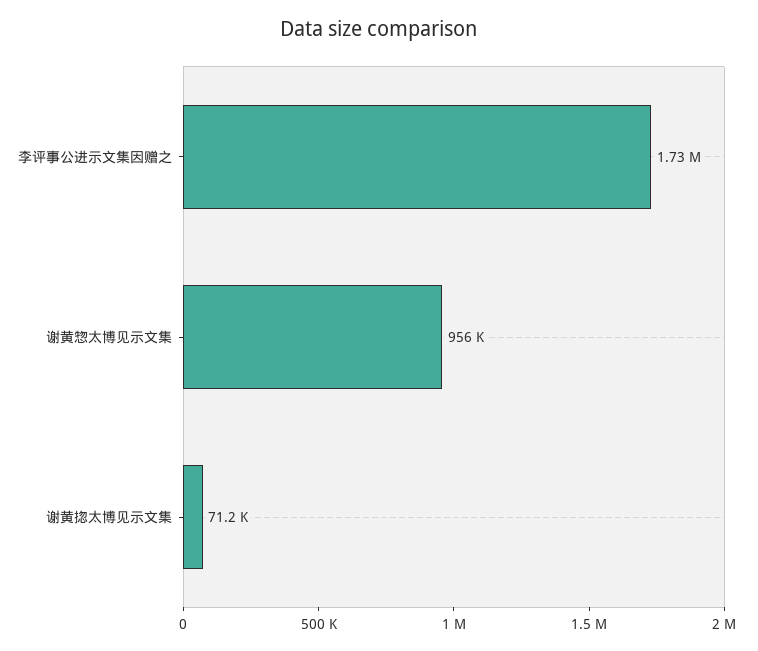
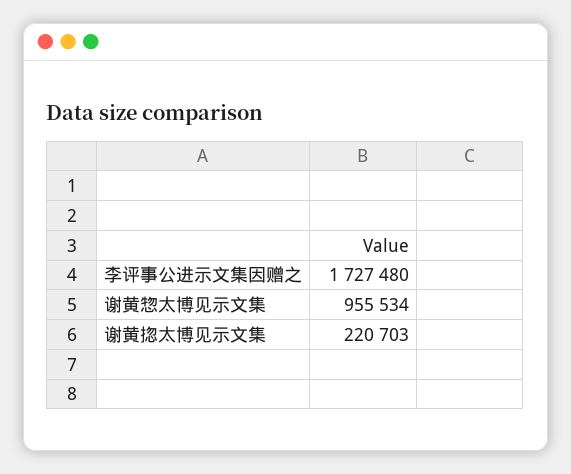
谢黄揔太博见示文集: 71200 -> 220703

